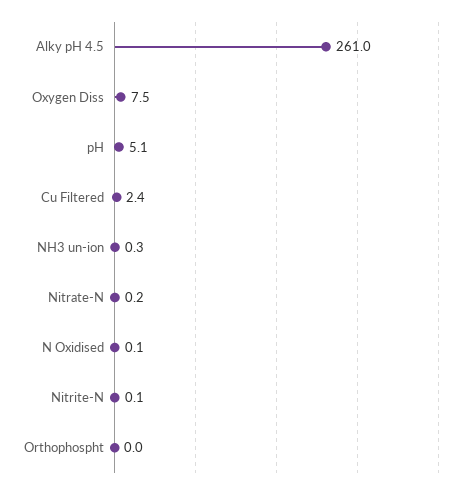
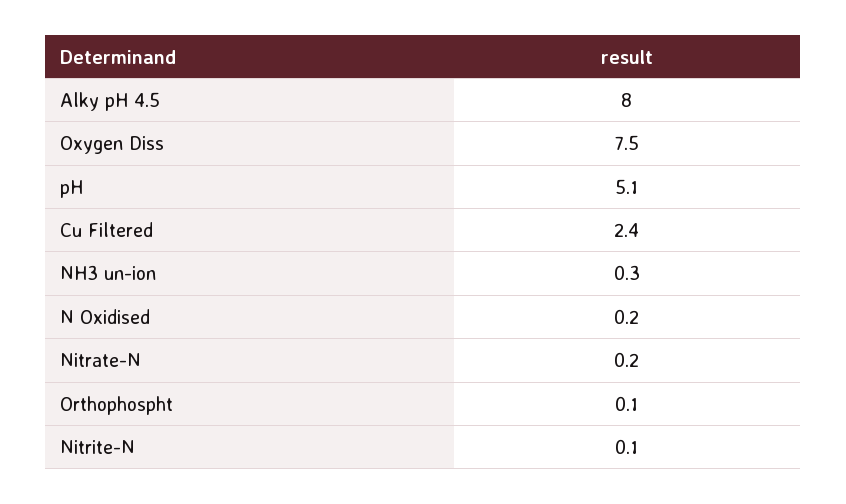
Alky pH 4.5: 261 -> 8
N Oxidised: 0.1 -> 0.2
Orthophospht: 0 -> 0.1

